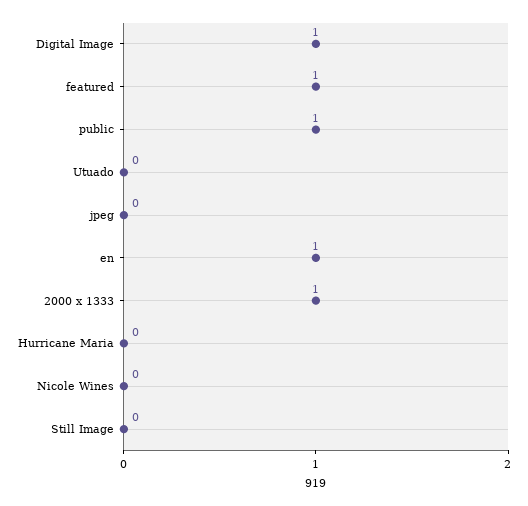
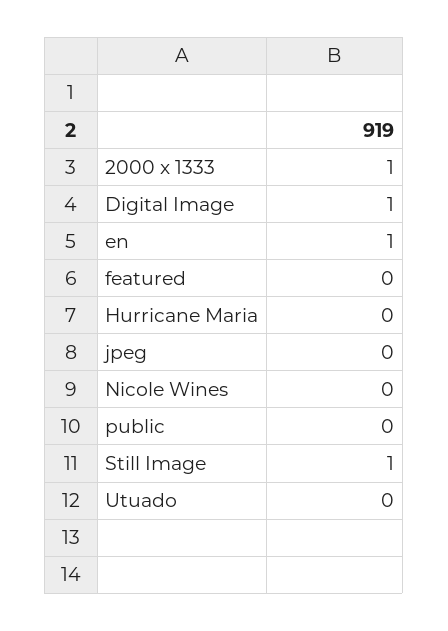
featured: 1 -> 0
public: 1 -> 0
Still Image: 0 -> 1

